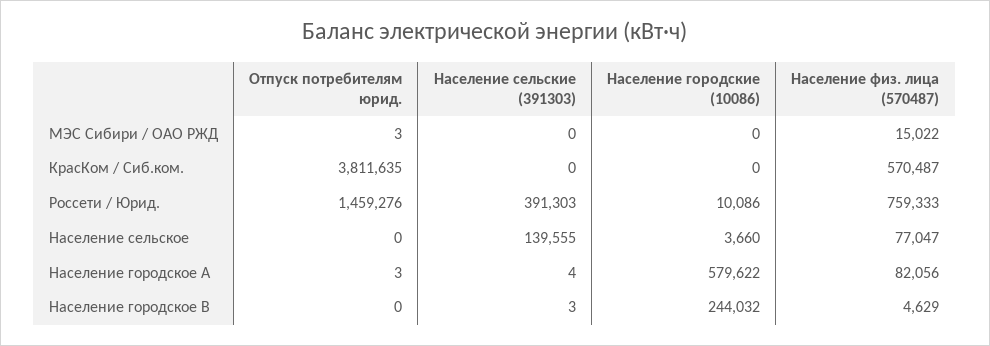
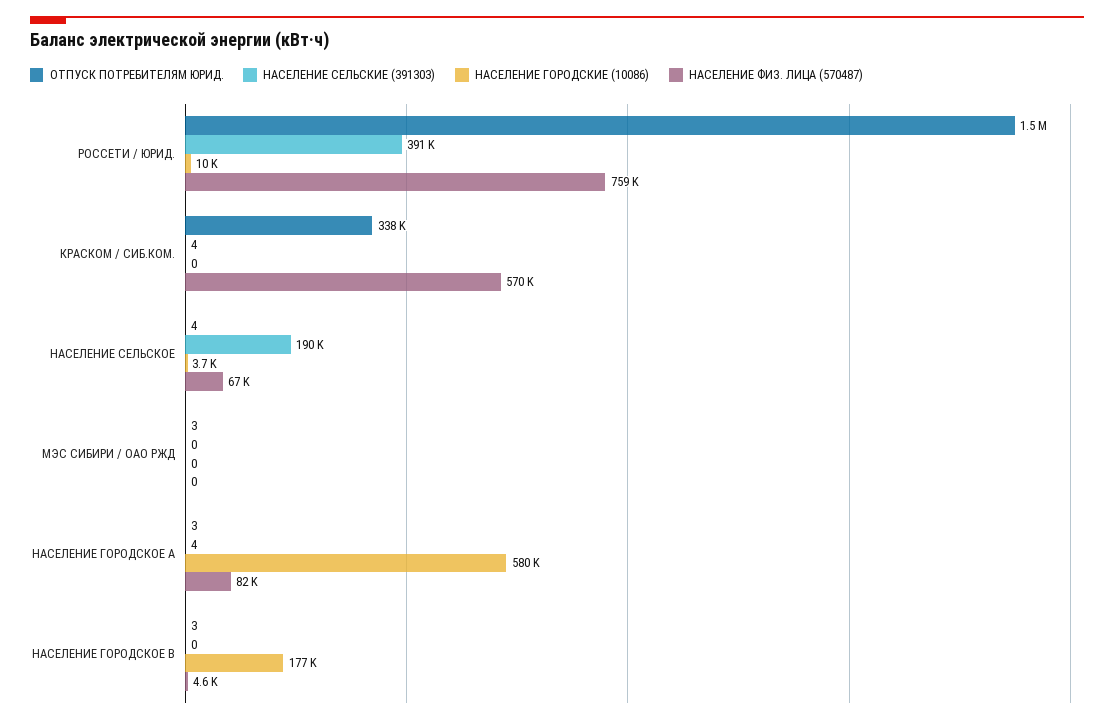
Население физ. лица (570487), МЭС Сибири / ОАО РЖД: 15022 -> 0
Отпуск потребителям юрид., КрасКом / Сиб.ком.: 3811635 -> 338000
Население сельские (391303), КрасКом / Сиб.ком.: 0 -> 4
Отпуск потребителям юрид., Население сельское: 0 -> 4
Население сельские (391303), Население сельское: 139555 -> 190000
Население физ. лица (570487), Население сельское: 77047 -> 67000
Отпуск потребителям юрид., Население городское B: 0 -> 3
Население сельские (391303), Население городское B: 3 -> 0
Население городские (10086), Население городское B: 244032 -> 177000

